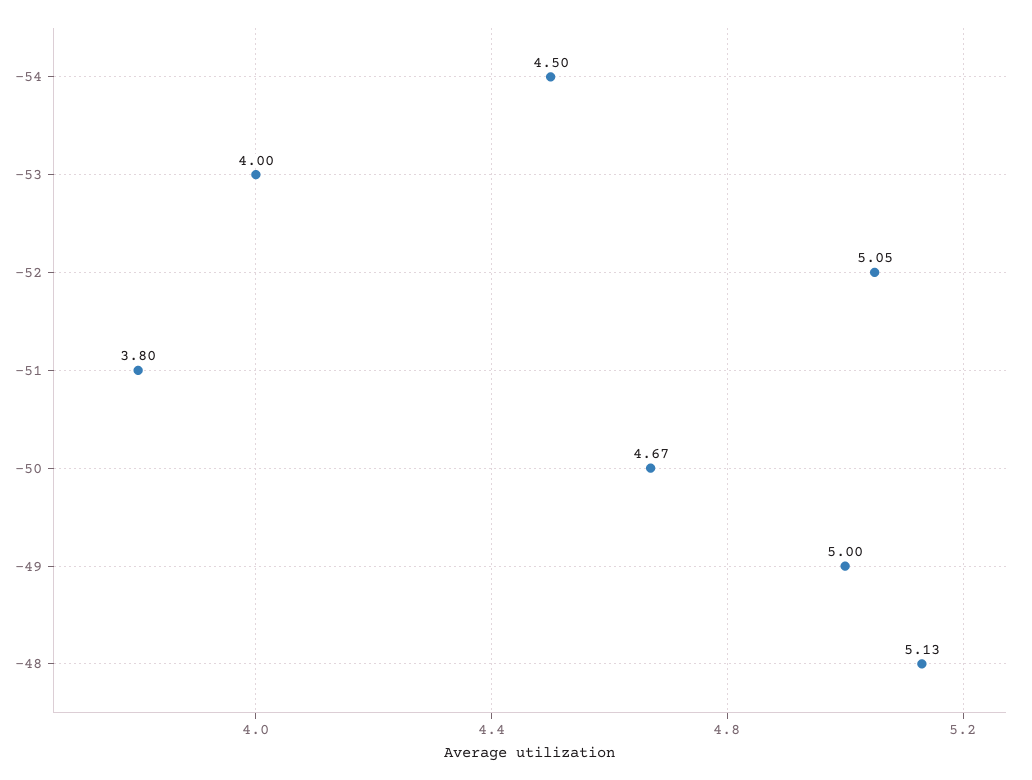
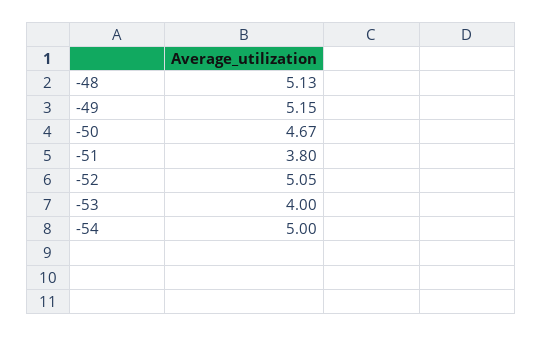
-54: 4.5 -> 5
-49: 5 -> 5.15

